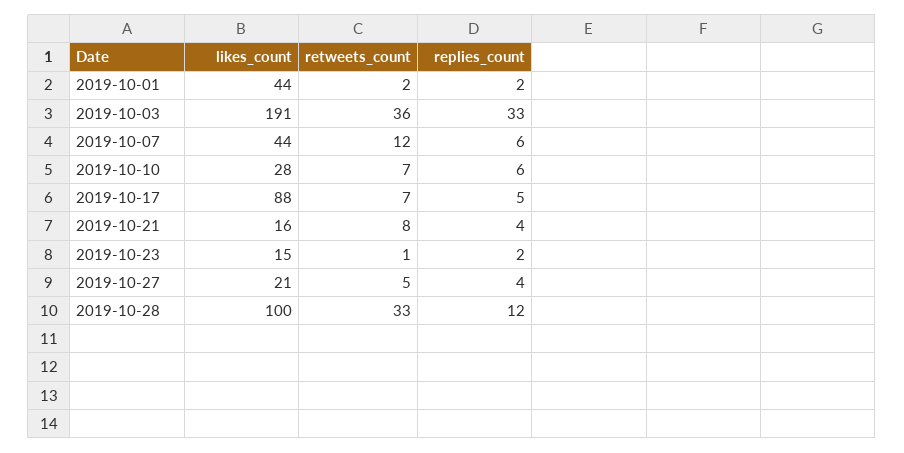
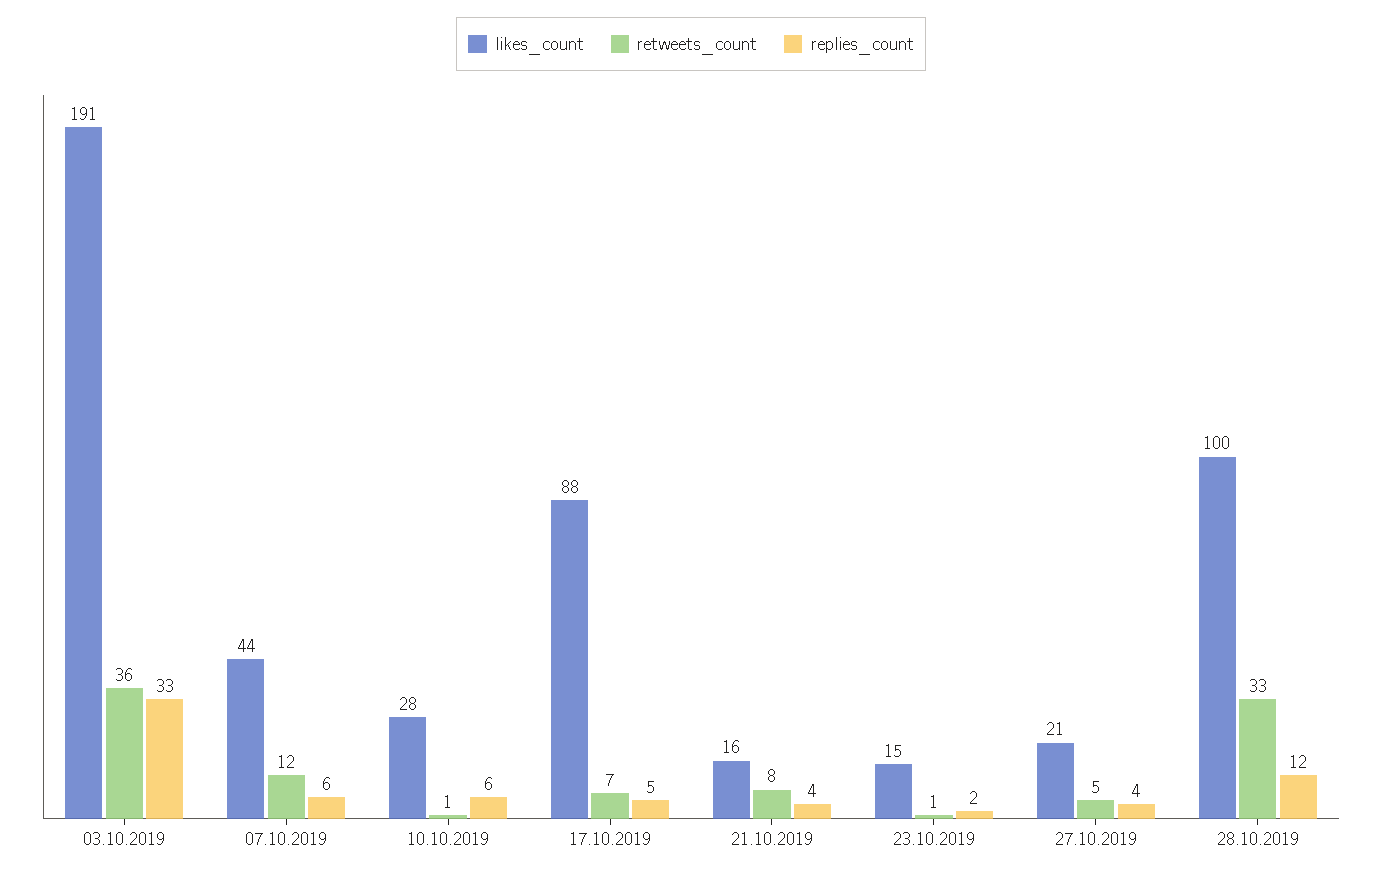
likes_count, 2019-10-01: 44 -> none
retweets_count, 2019-10-01: 2 -> none
replies_count, 2019-10-01: 2 -> none
retweets_count, 2019-10-10: 7 -> 1

